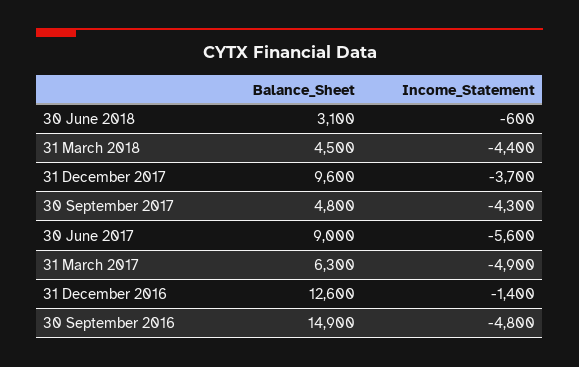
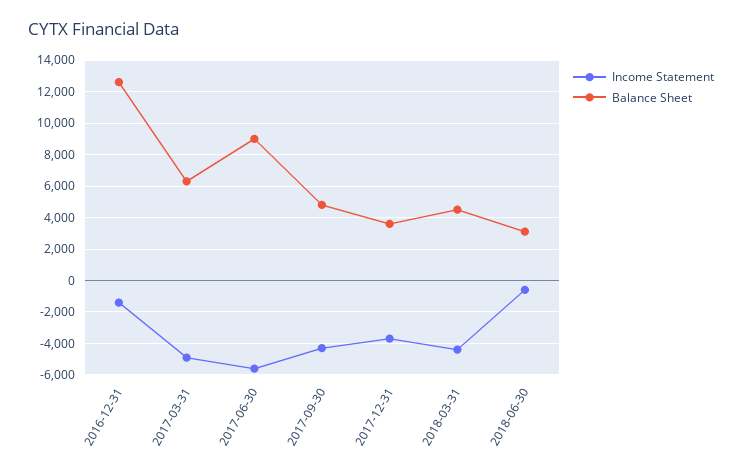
Balance_Sheet, 31 December 2017: 9600 -> 3500
Balance_Sheet, 30 September 2016: 14900 -> none
Income_Statement, 30 September 2016: -4800 -> none

